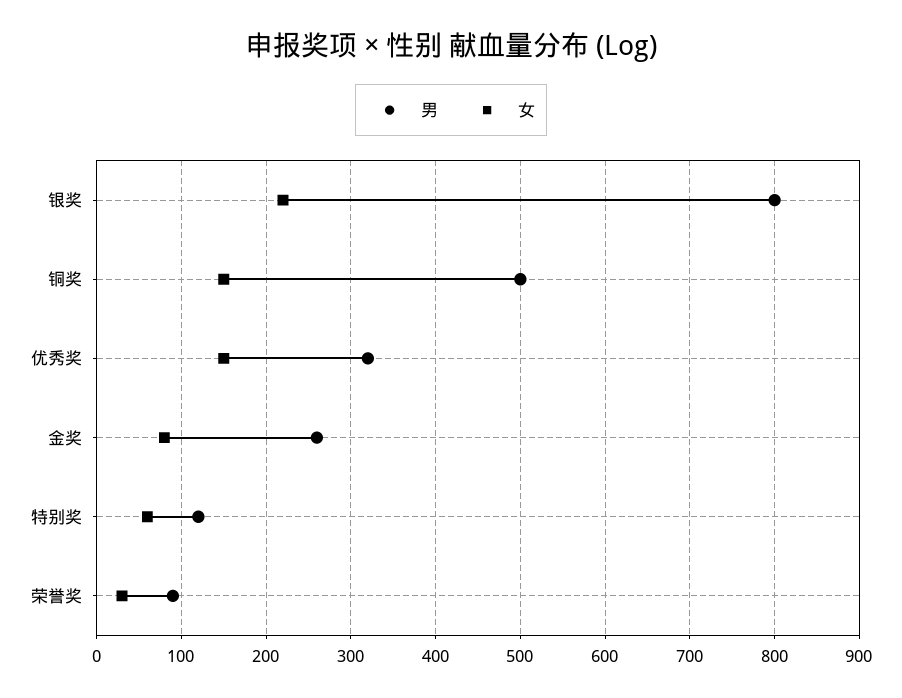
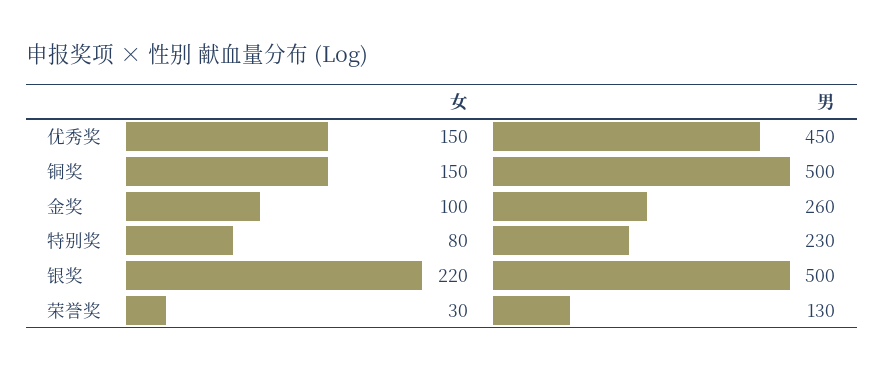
男, 银奖: 800 -> 500
男, 优秀奖: 320 -> 450
女, 金奖: 80 -> 100
男, 特别奖: 120 -> 230
女, 特别奖: 60 -> 80
男, 荣誉奖: 90 -> 130

